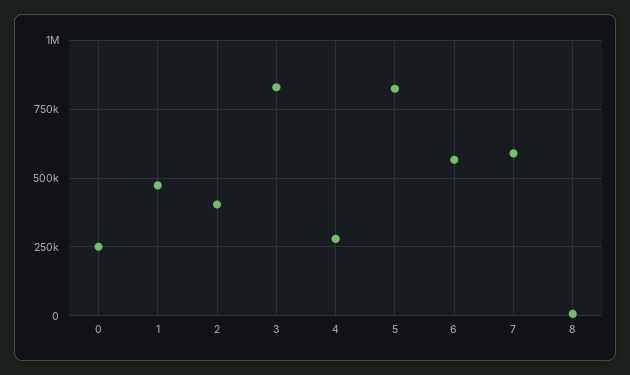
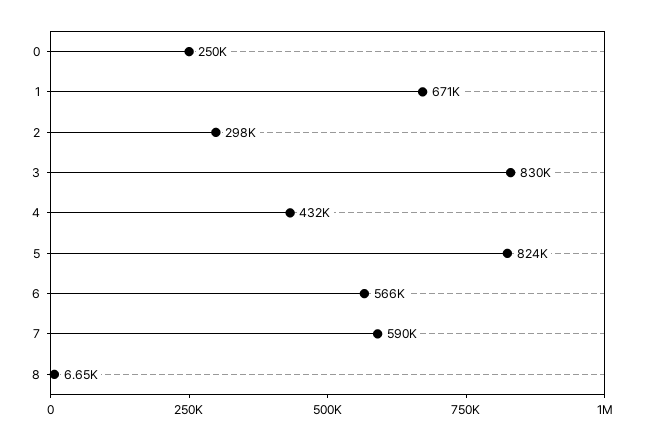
1: 475000 -> 671000
2: 400000 -> 298000
4: 275000 -> 432000

